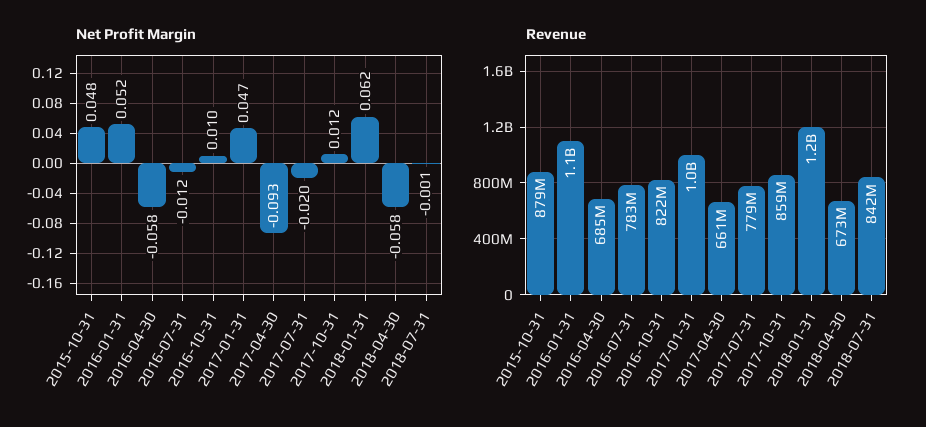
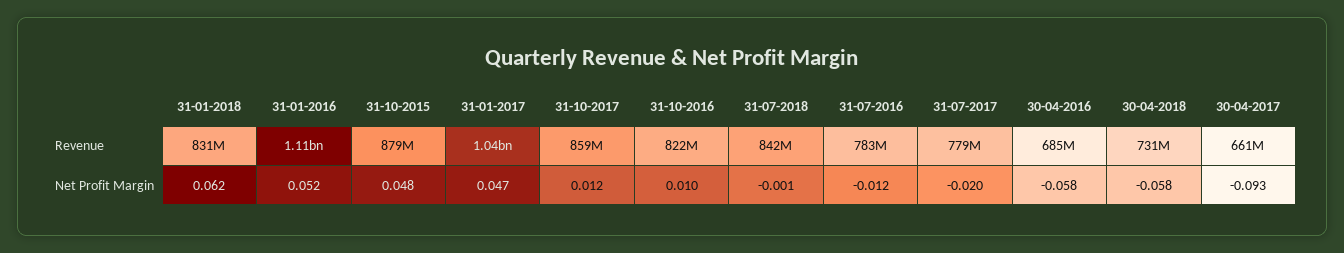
Revenue, 2018-01-31: 1200000000 -> 831000000
Revenue, 2018-04-30: 673000000 -> 731000000

